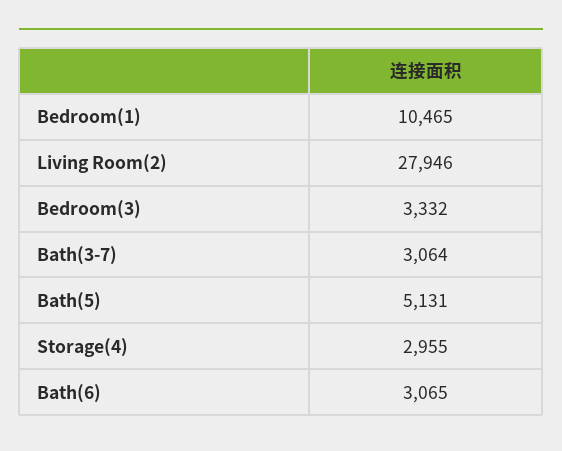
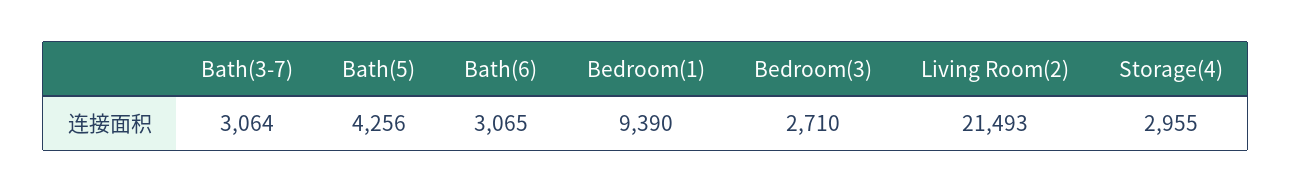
Bedroom(1): 10465 -> 9390
Living Room(2): 27946 -> 21493
Bedroom(3): 3332 -> 2710
Bath(5): 5131 -> 4256

